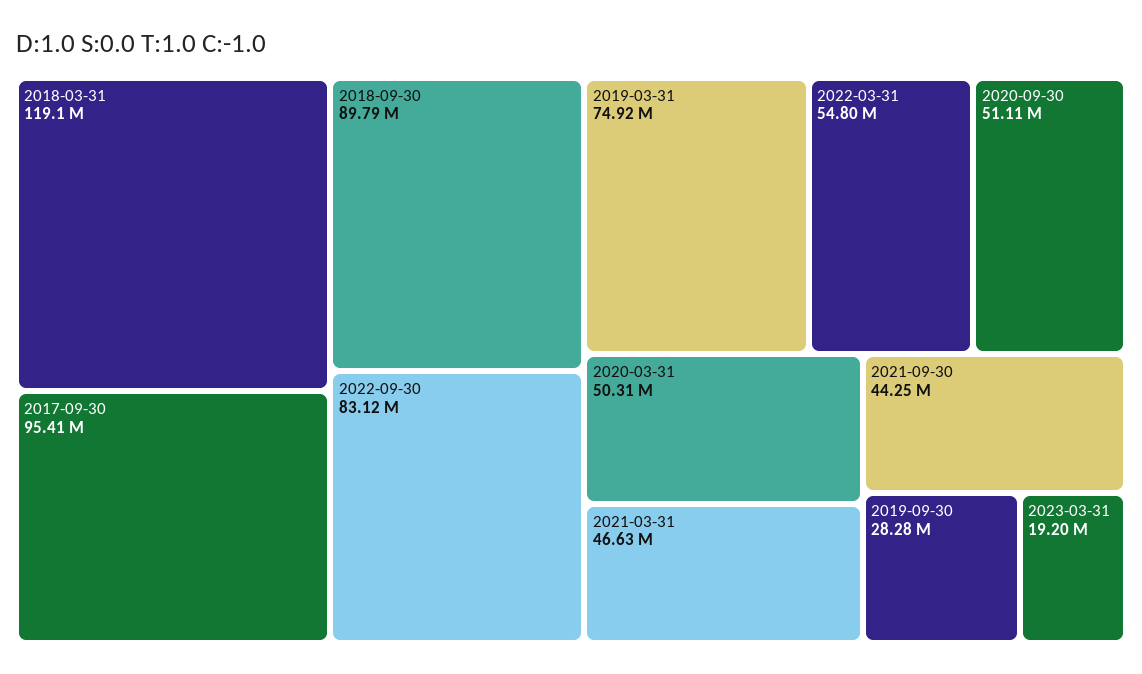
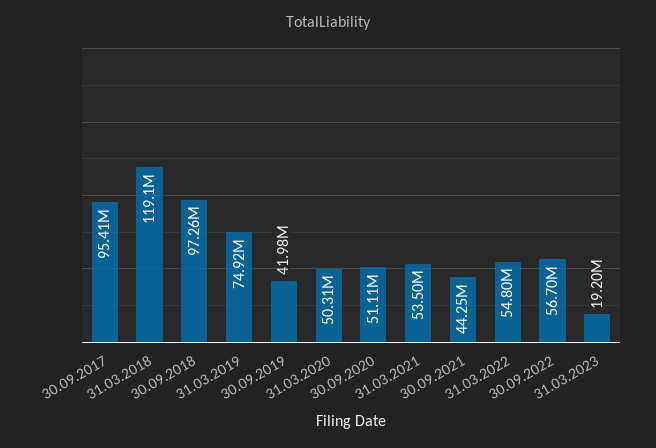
2018-09-30: 89790000 -> 97260000
2022-09-30: 83120000 -> 56700000
2021-03-31: 46630000 -> 53500000
2019-09-30: 28280000 -> 41980000

